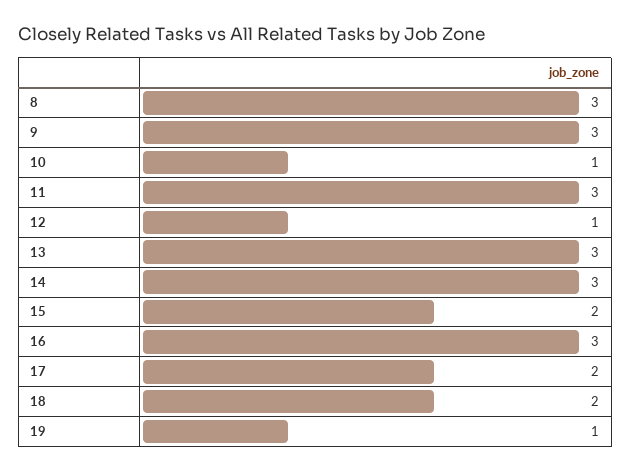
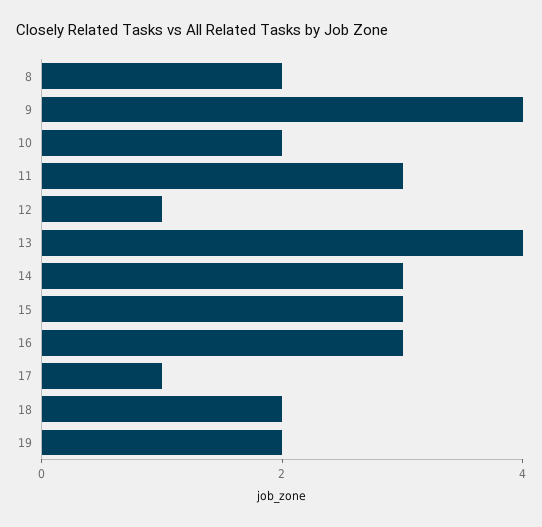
8: 3 -> 2
9: 3 -> 4
10: 1 -> 2
13: 3 -> 4
15: 2 -> 3
17: 2 -> 1
19: 1 -> 2

